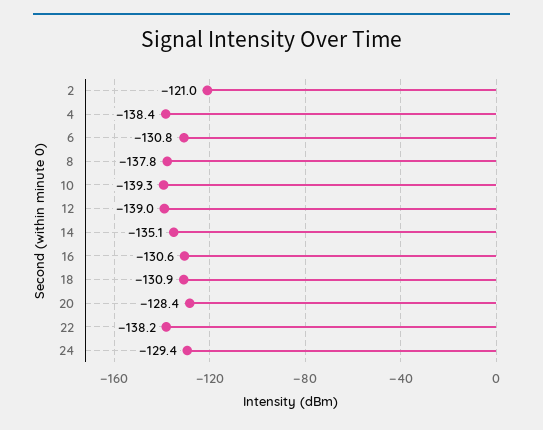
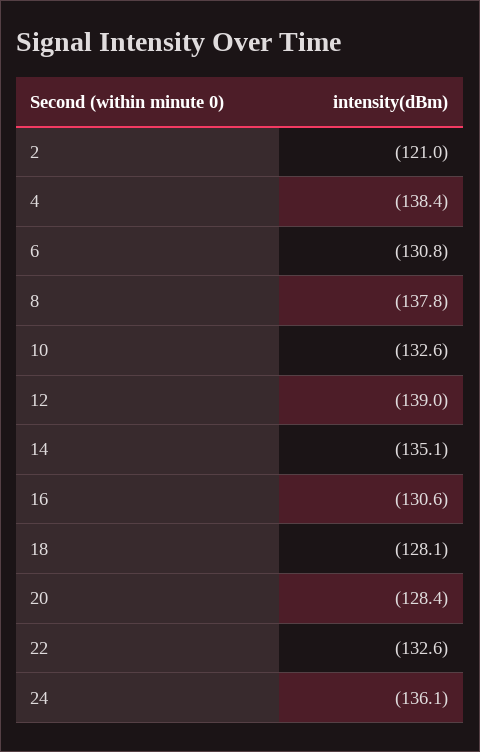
10: -139.3 -> -132.6
18: -130.9 -> -128.1
22: -138.2 -> -132.6
24: -129.4 -> -136.1

